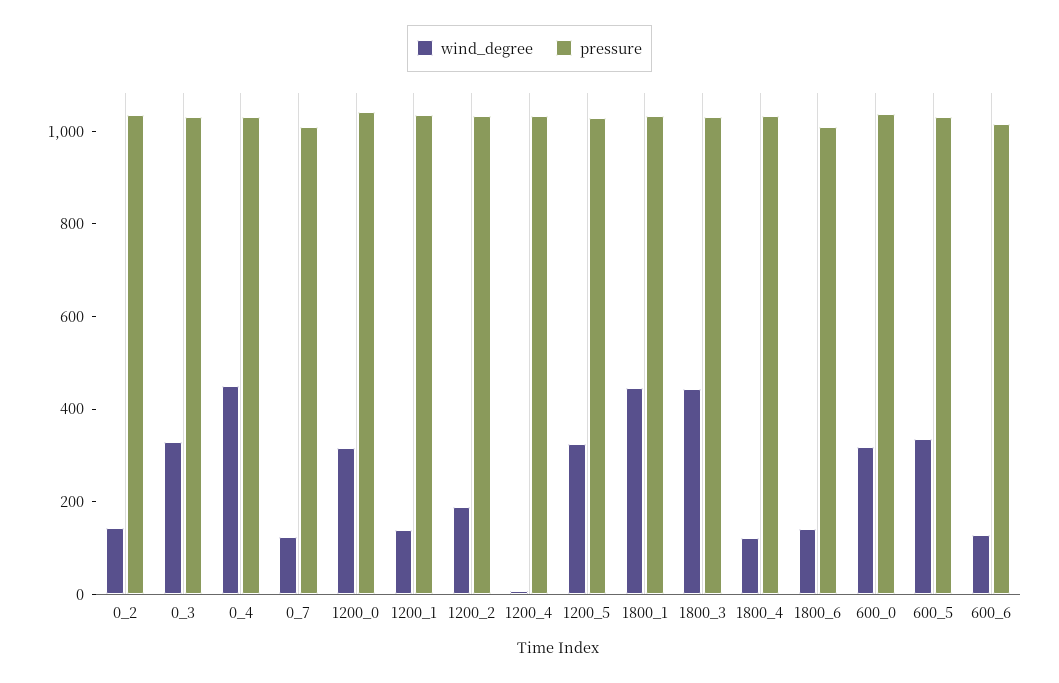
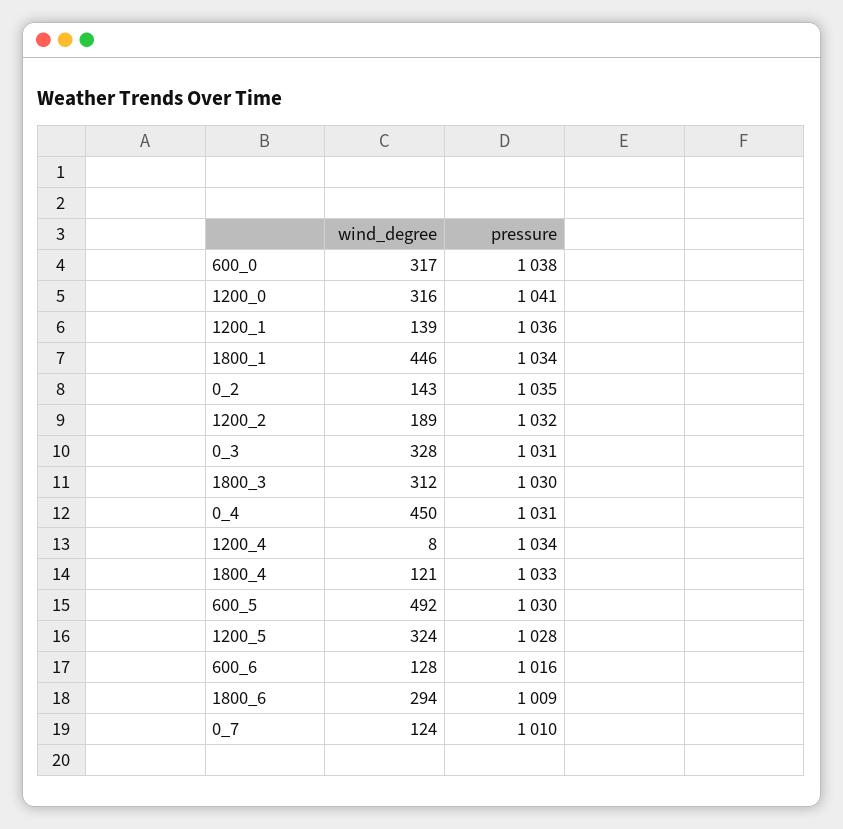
wind_degree, 1800_3: 450 -> 312
wind_degree, 1800_6: 150 -> 294
wind_degree, 600_5: 350 -> 492

